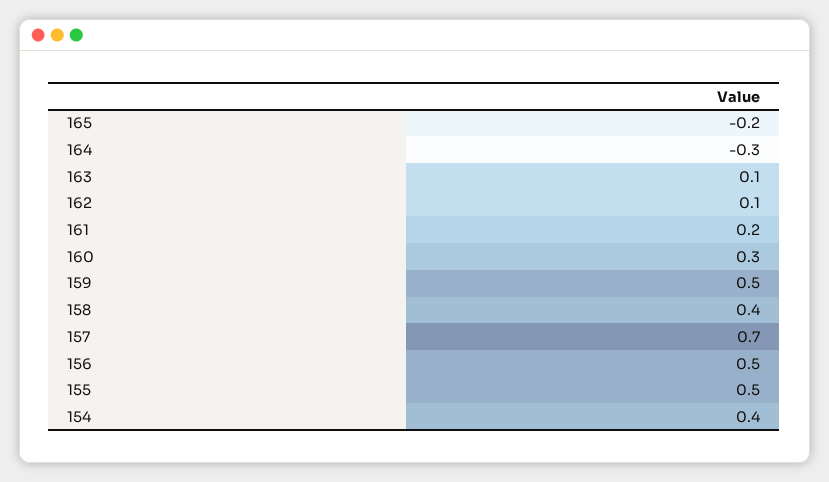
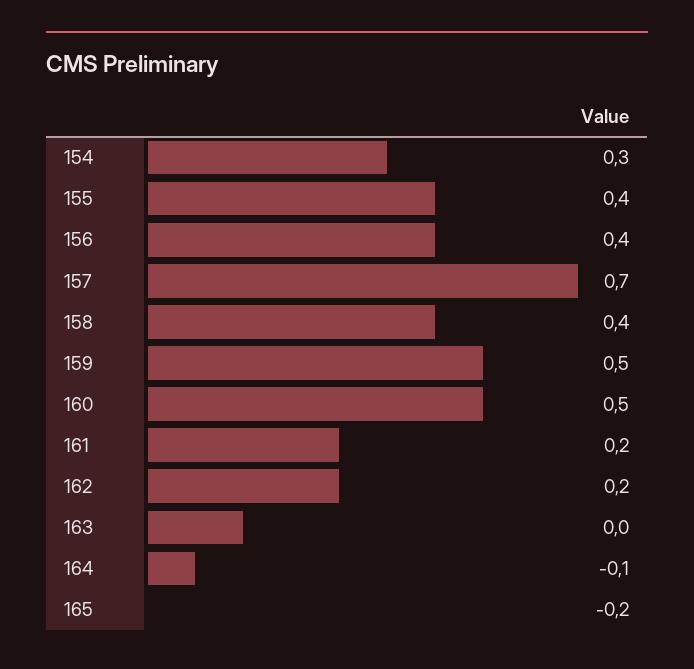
164: -0.3 -> -0.1
163: 0.1 -> 0
162: 0.1 -> 0.2
160: 0.3 -> 0.5
156: 0.5 -> 0.4
155: 0.5 -> 0.4
154: 0.4 -> 0.3

